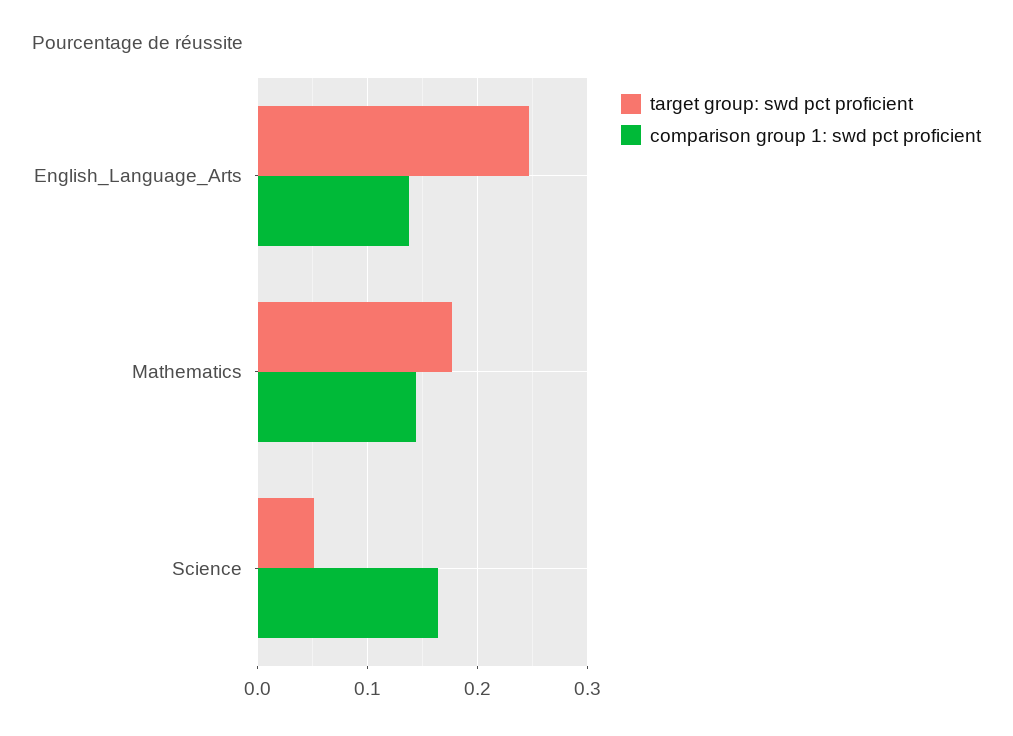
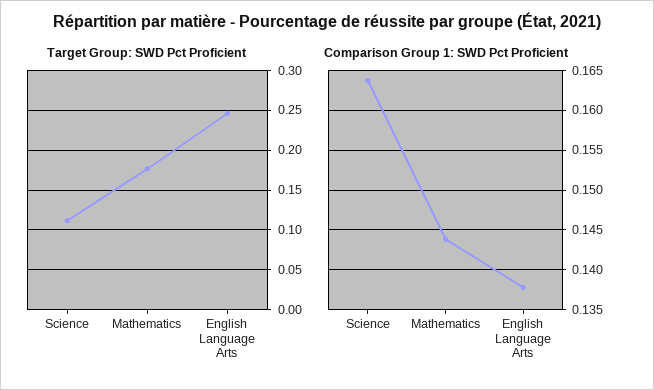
target group: swd pct proficient, Science: 0.05 -> 0.11

